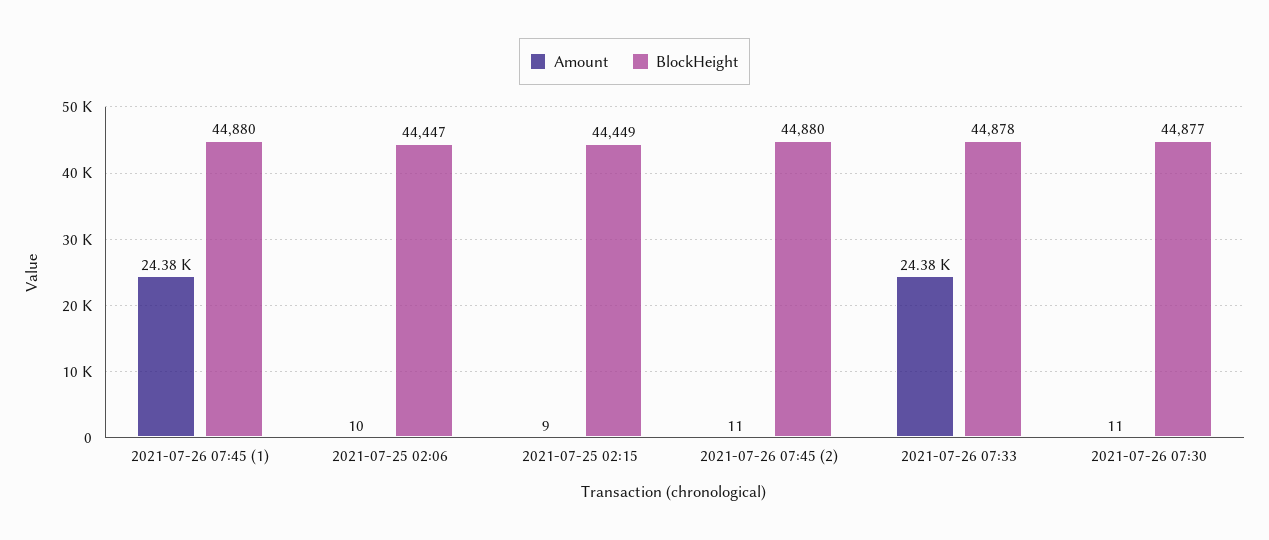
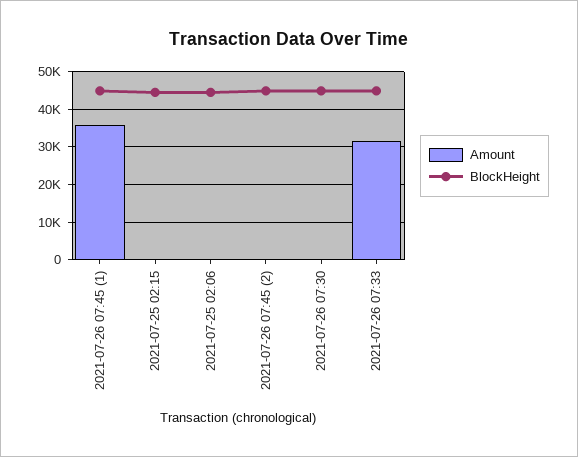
Amount, 2021-07-26 07:45 (1): 24380 -> 36000
Amount, 2021-07-26 07:33: 24380 -> 32000

